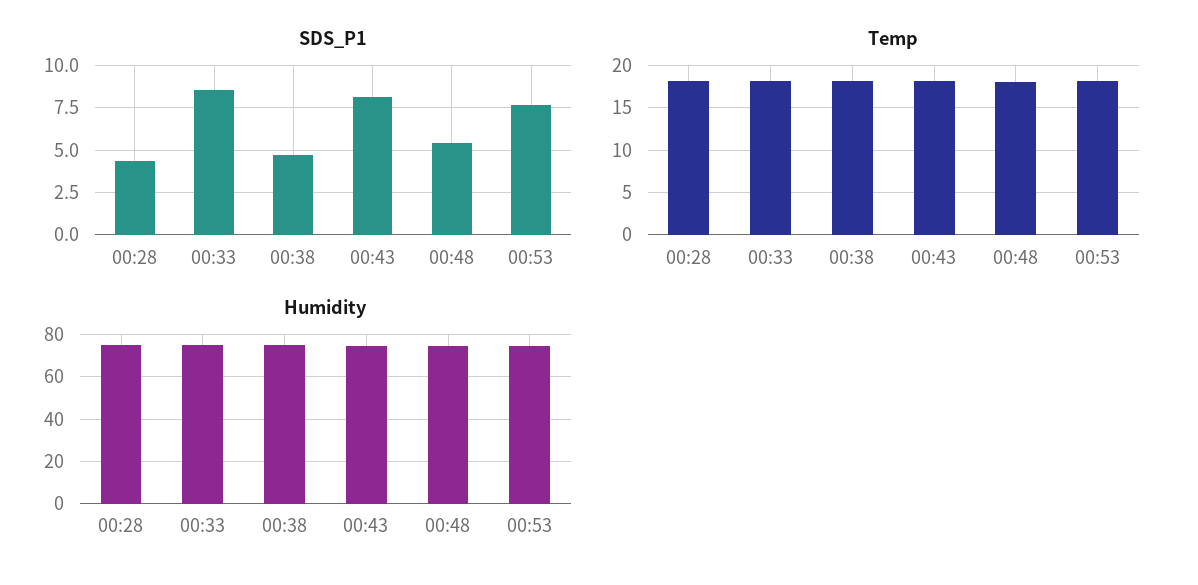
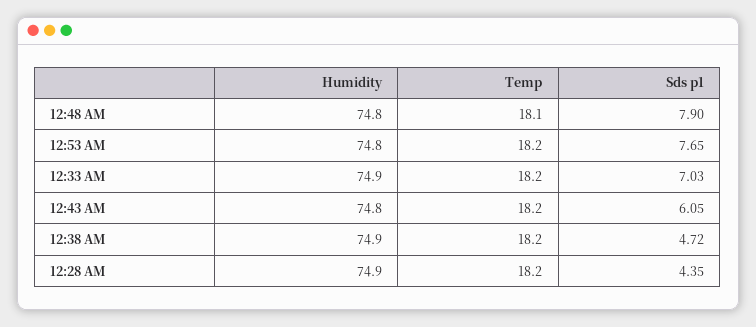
SDS_P1, 00:33: 8.5 -> 7.03
SDS_P1, 00:43: 8 -> 6.05
SDS_P1, 00:48: 5.5 -> 7.9

